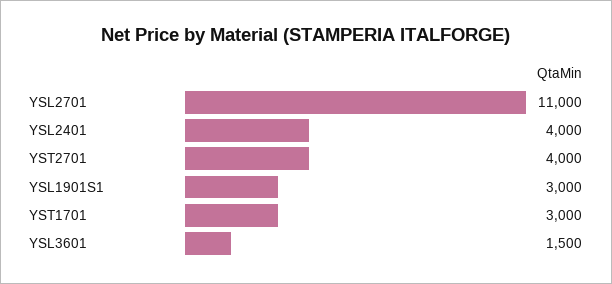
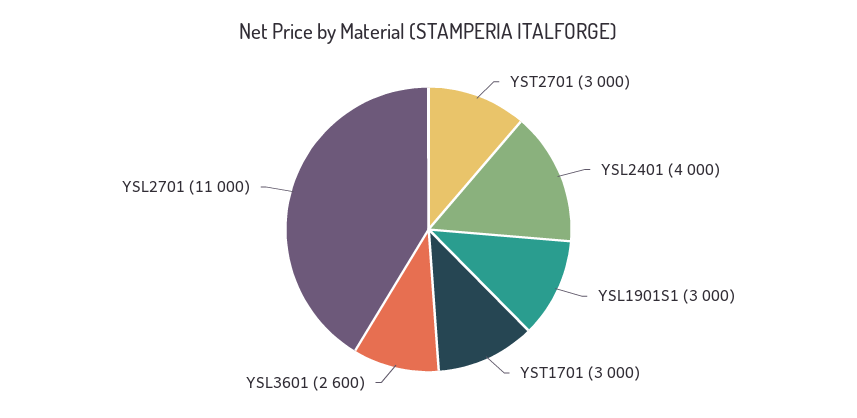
YST2701: 4000 -> 3000
YSL3601: 1500 -> 2600

